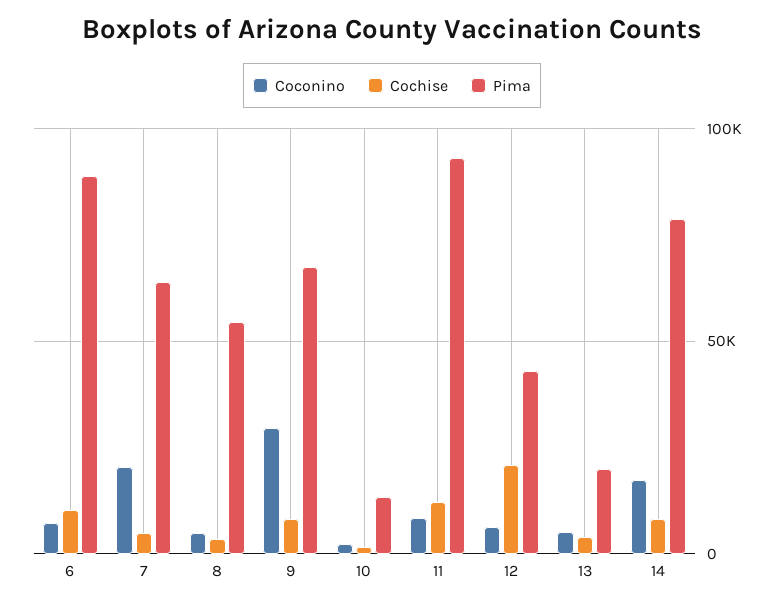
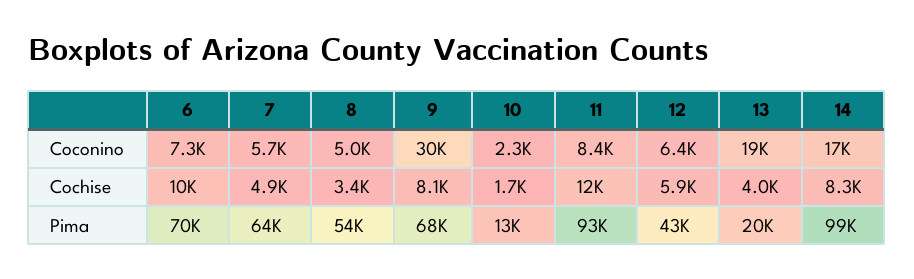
Pima, 6: 90000 -> 70000
Coconino, 7: 20000 -> 5700
Cochise, 12: 20000 -> 5900
Coconino, 13: 5000 -> 19000
Pima, 14: 80000 -> 99000

